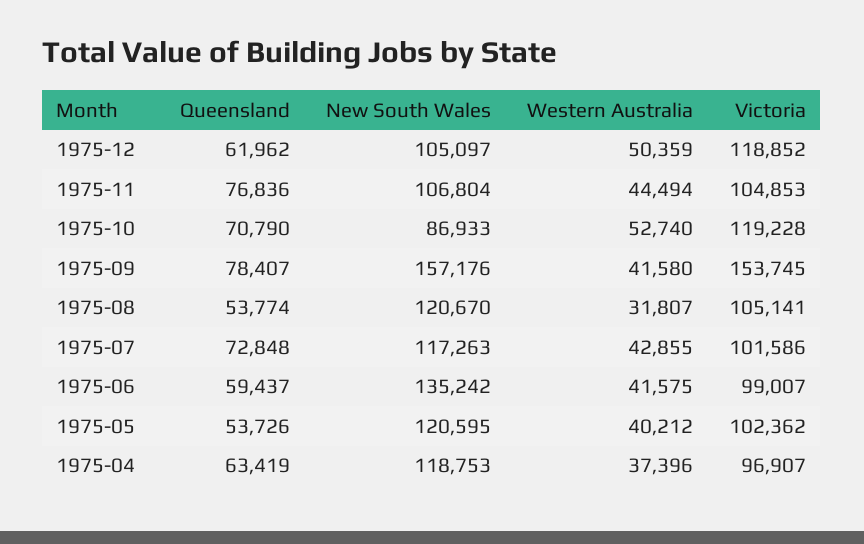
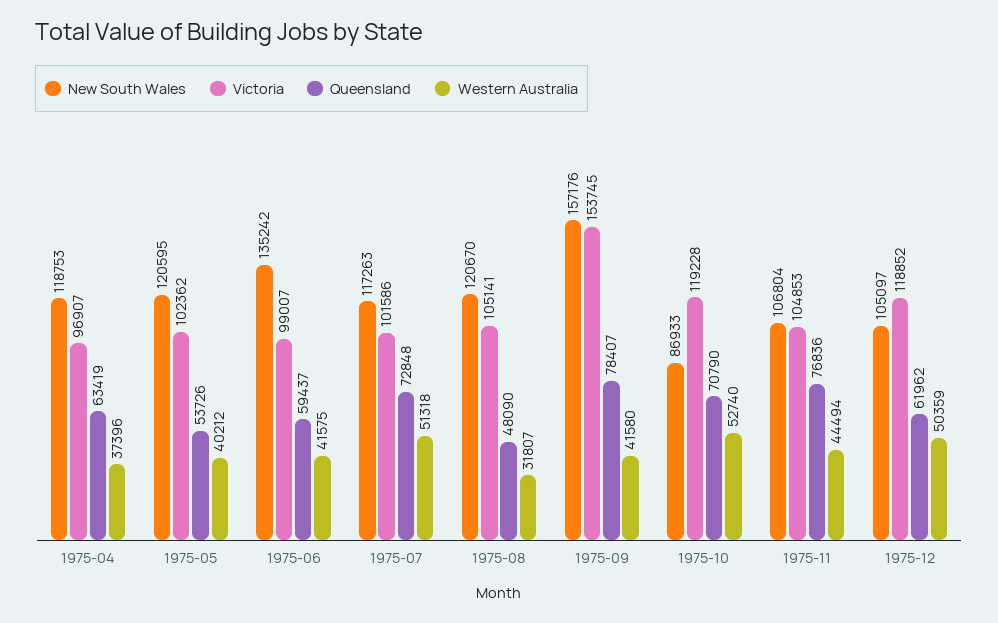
Queensland, 1975-08: 53774 -> 48090
Western Australia, 1975-07: 42855 -> 51318

